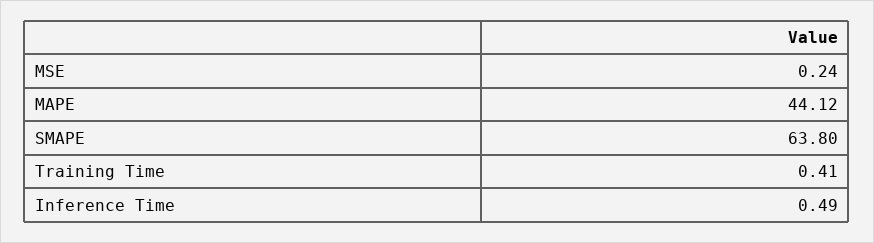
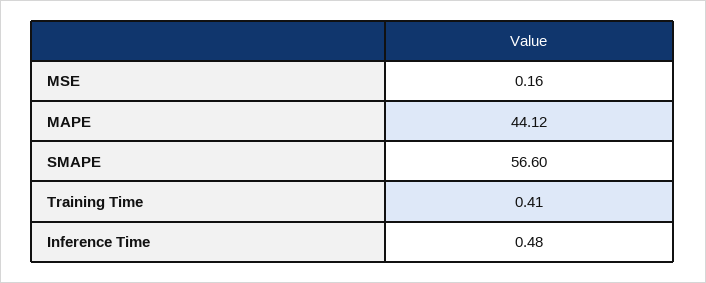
MSE: 0.24 -> 0.16
SMAPE: 63.8 -> 56.6
Inference Time: 0.49 -> 0.48

